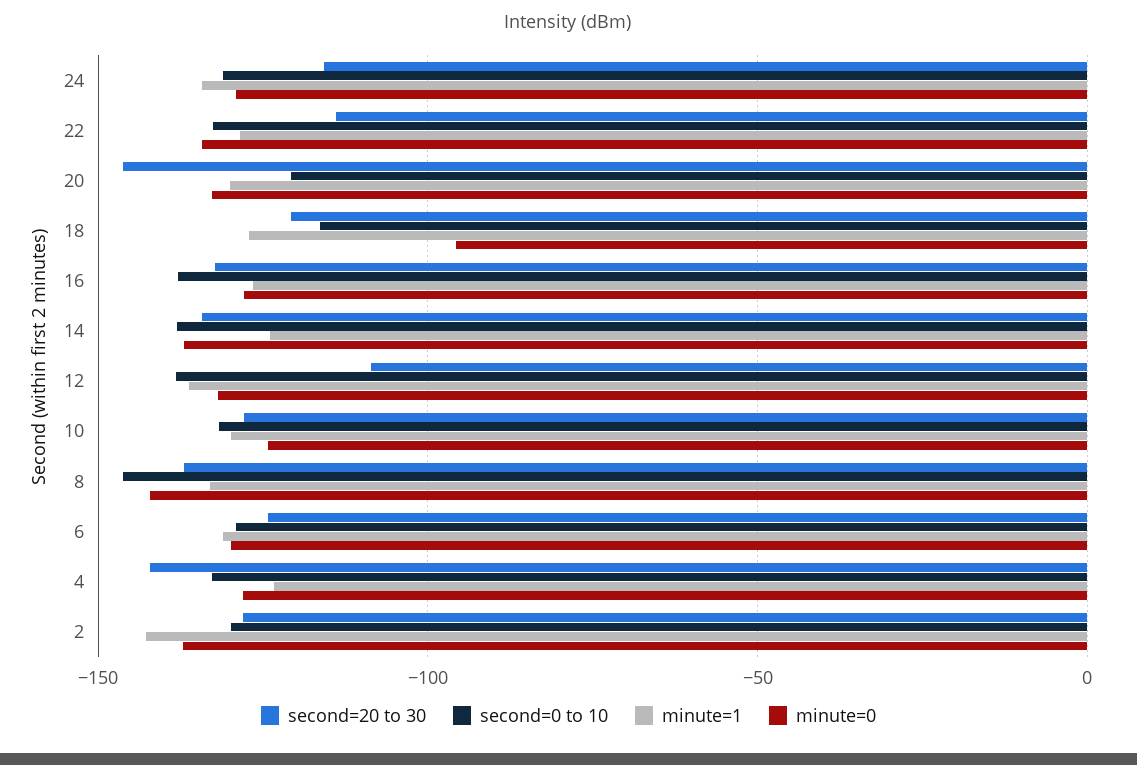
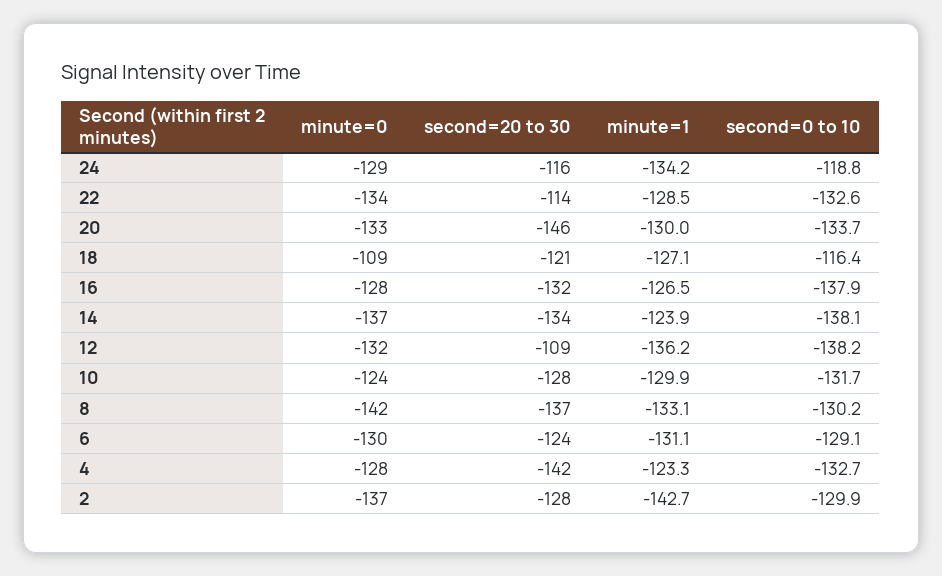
second=0 to 10, 24: -130 -> -118.8
second=0 to 10, 20: -120 -> -133.7
minute=0, 18: -95 -> -109
second=0 to 10, 8: -145 -> -130.2

